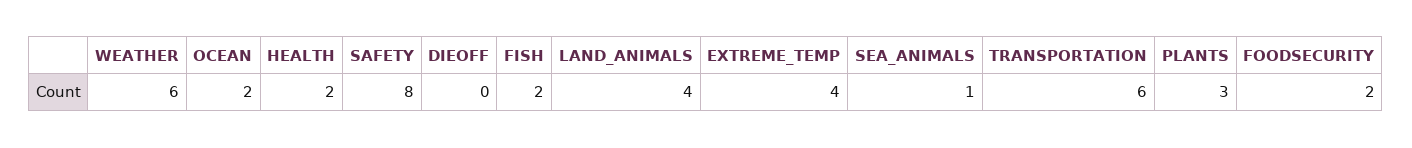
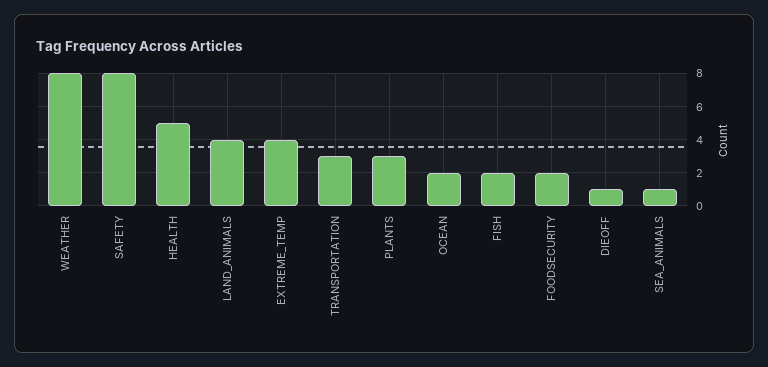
WEATHER: 6 -> 8
HEALTH: 2 -> 5
DIEOFF: 0 -> 1
TRANSPORTATION: 6 -> 3

